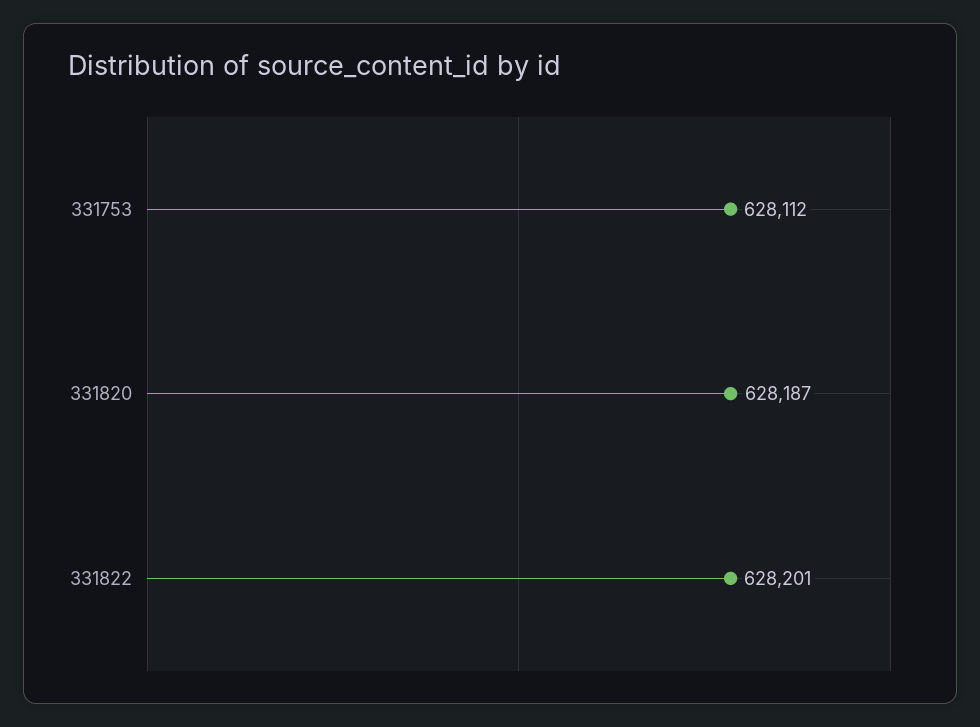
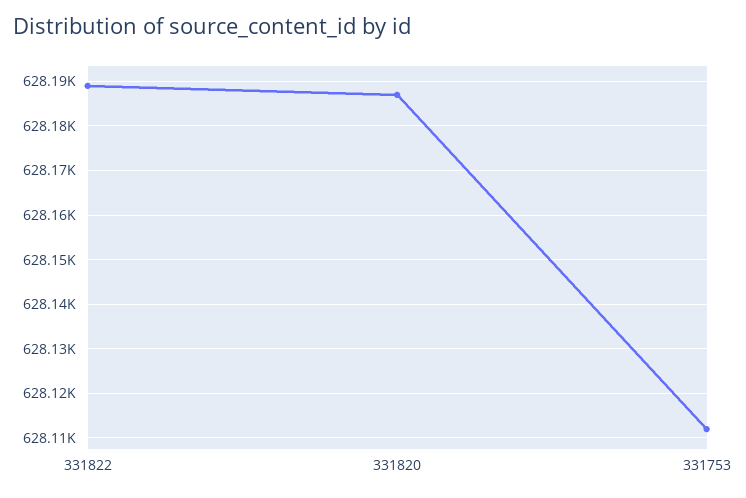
331822: 628201 -> 628190

